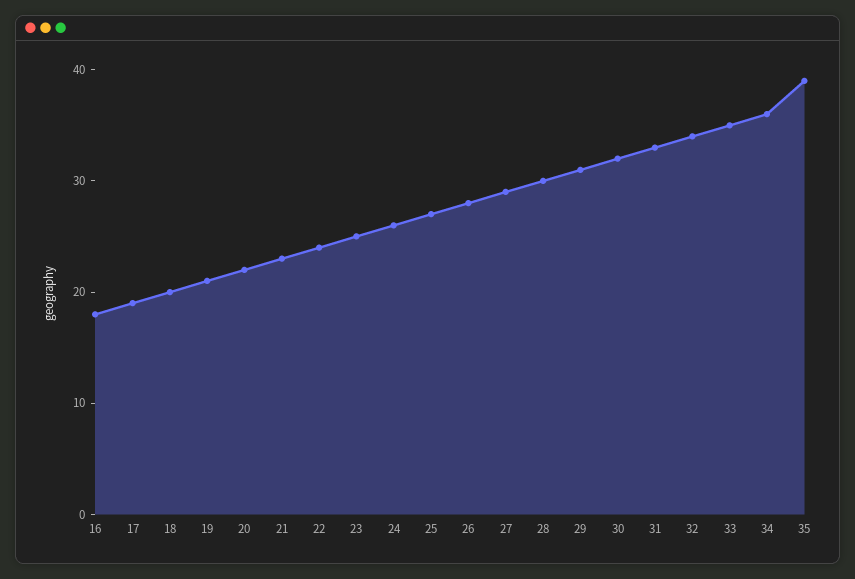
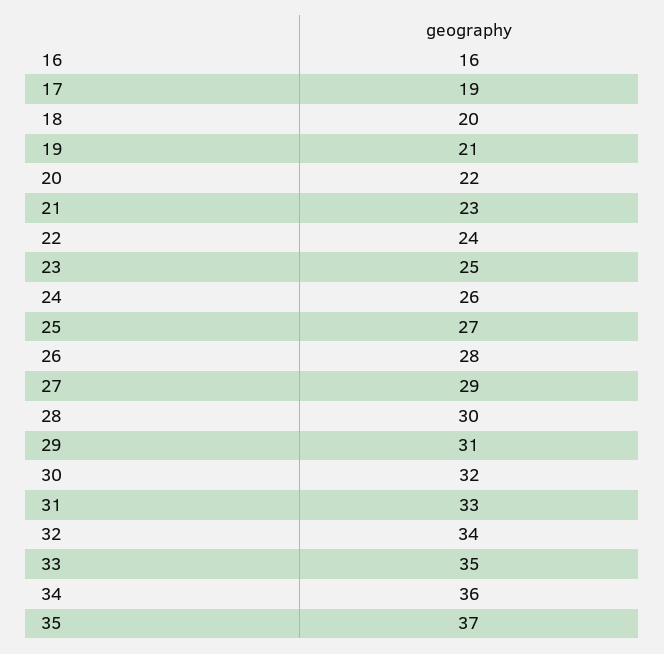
16: 18 -> 16
35: 39 -> 37

